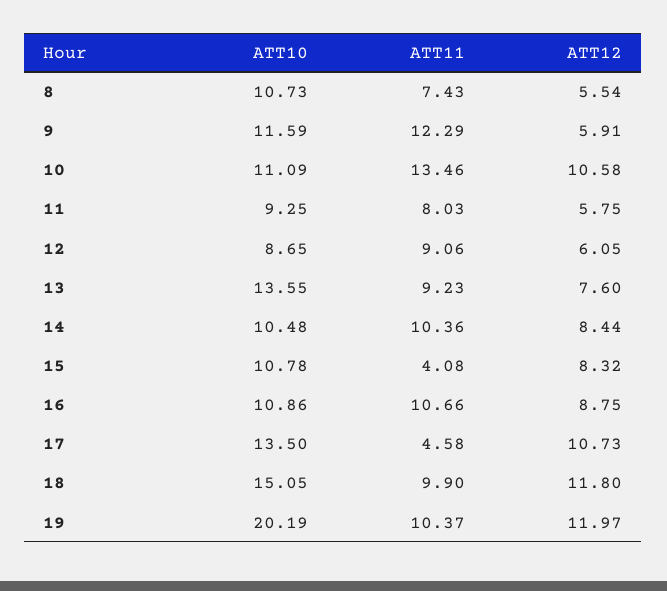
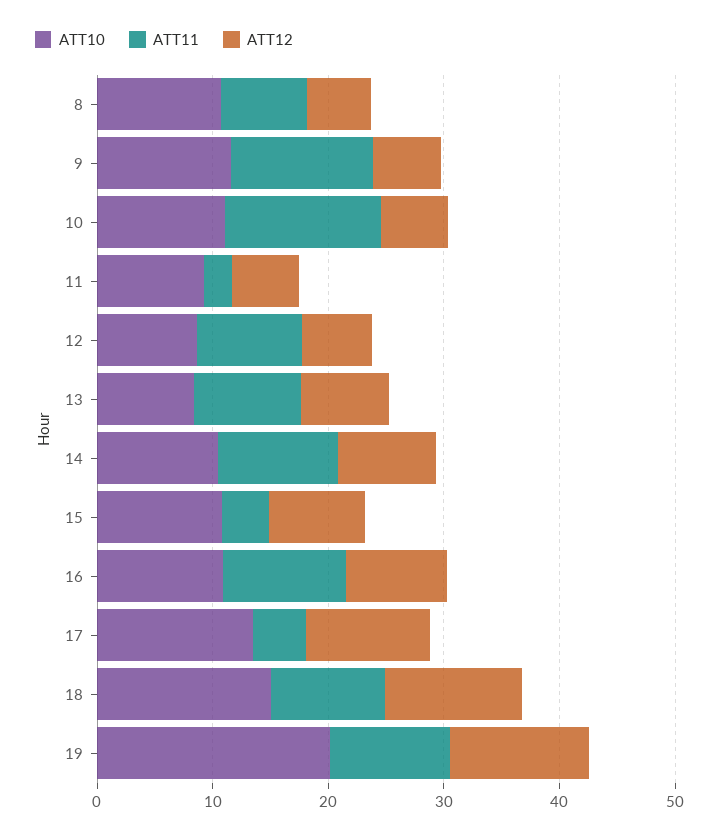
ATT12, 10: 10.58 -> 6
ATT11, 11: 8.03 -> 2
ATT10, 13: 13.55 -> 8

